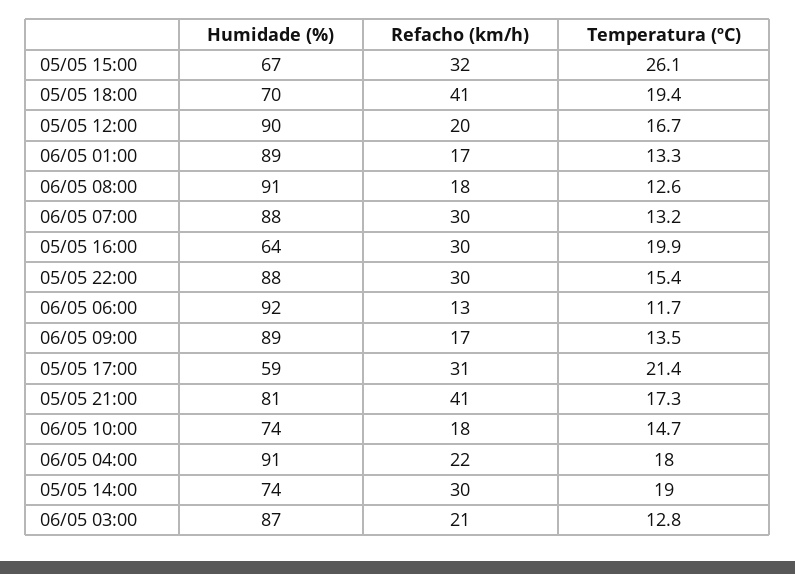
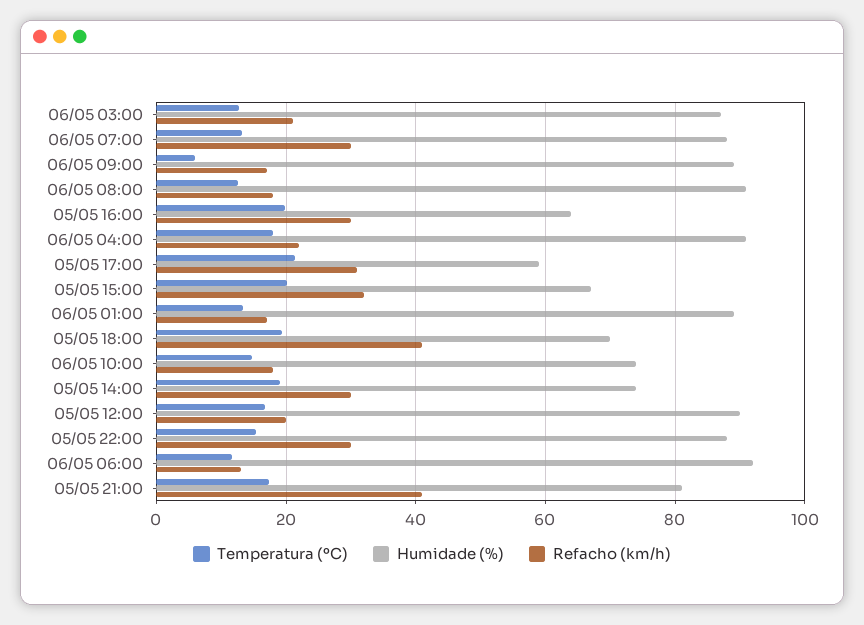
Temperatura (ºC), 05/05 15:00: 26.1 -> 20
Temperatura (ºC), 06/05 09:00: 13.5 -> 6

